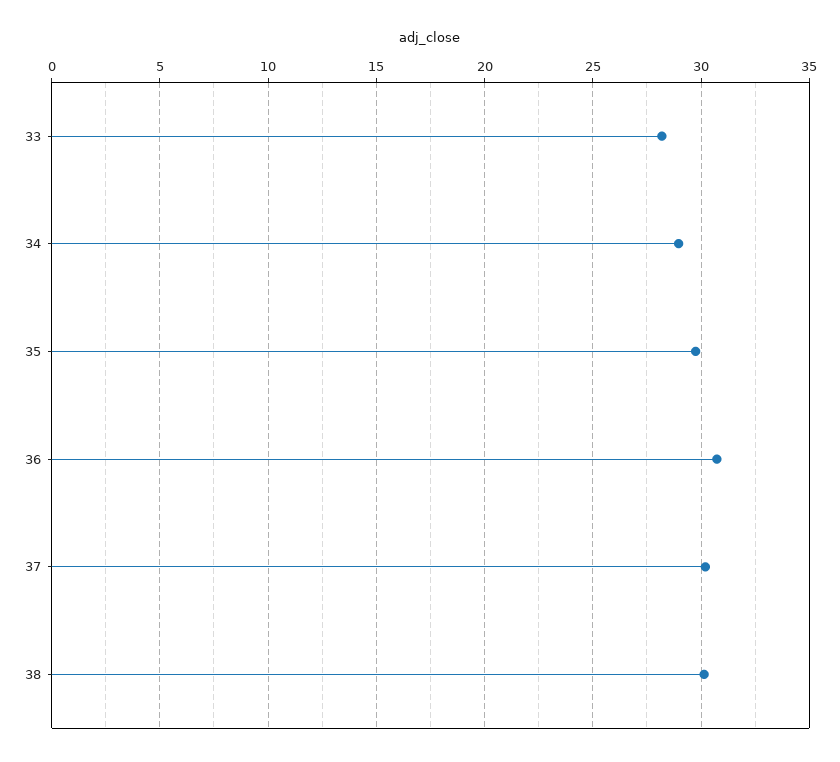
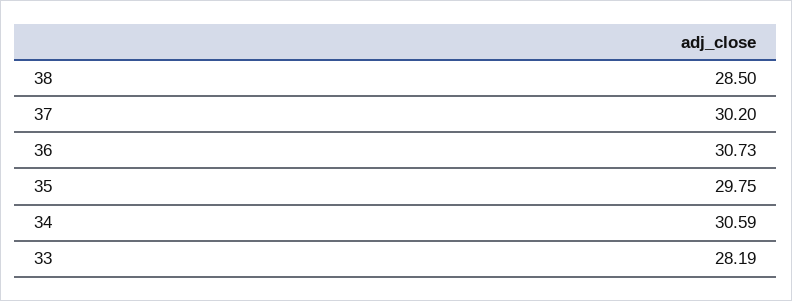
34: 29 -> 30.59
38: 30 -> 28.5

